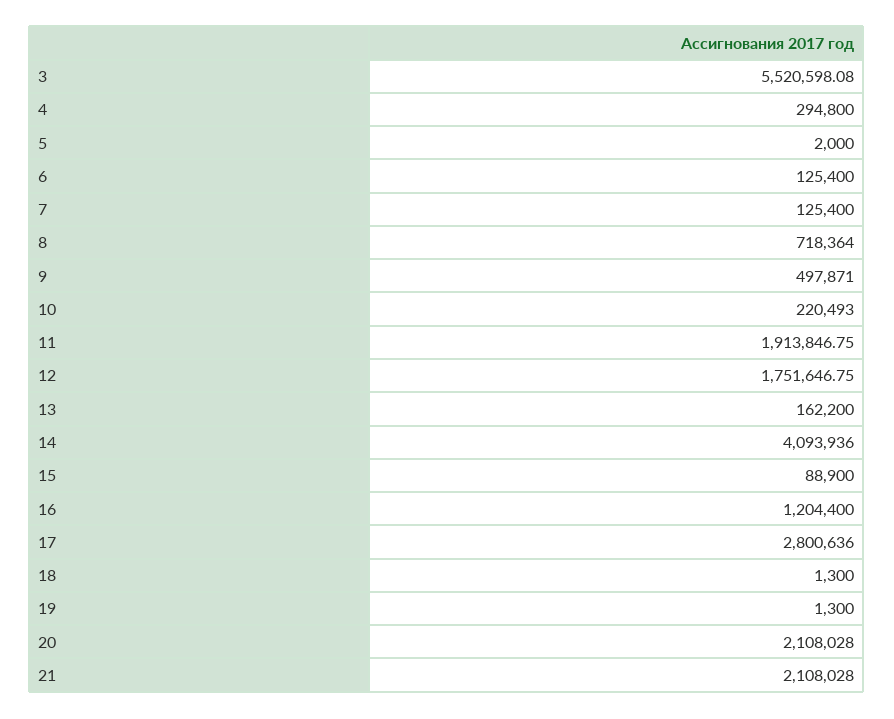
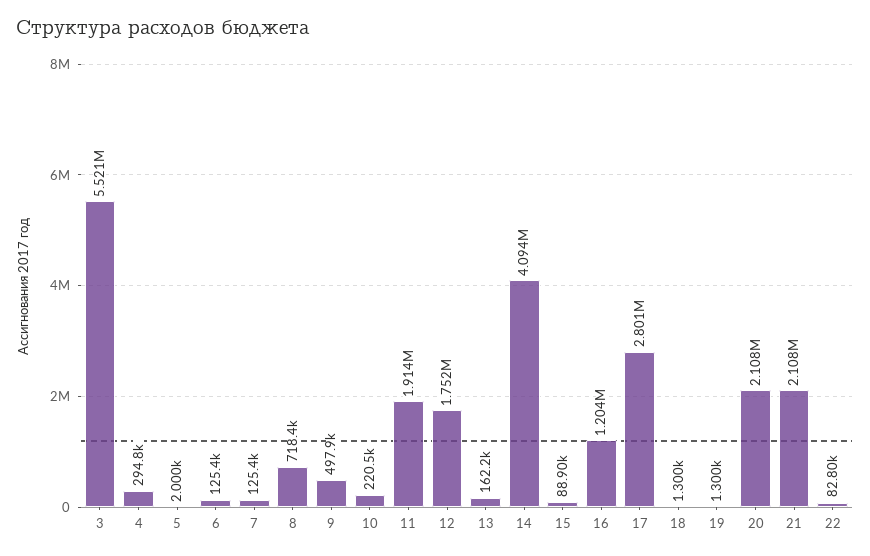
22: none -> 82800

